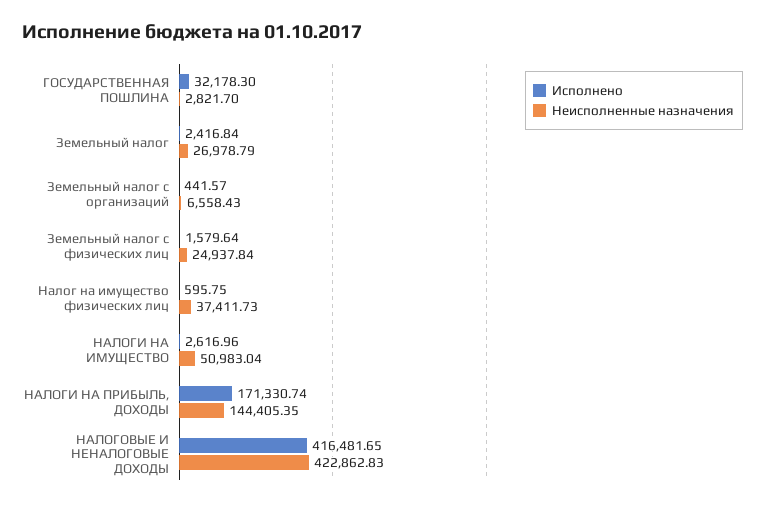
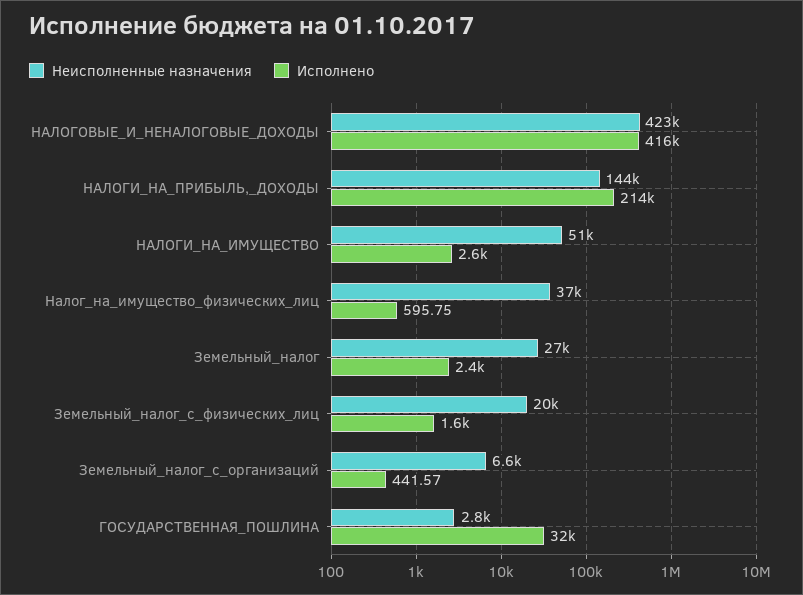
Неисполненные назначения, Земельный налог с физических лиц: 24937.84 -> 20000
Исполнено, НАЛОГИ НА ПРИБЫЛЬ, ДОХОДЫ: 171330.74 -> 214000

